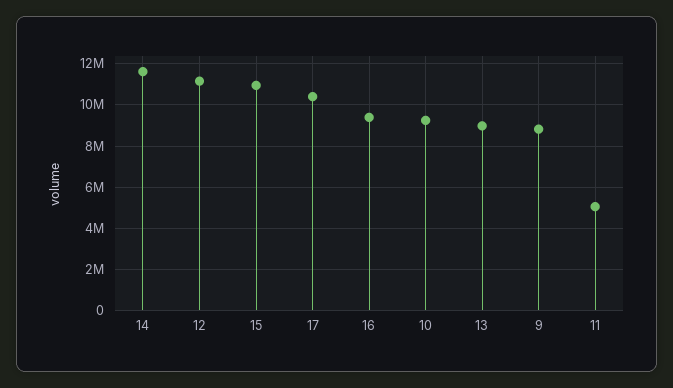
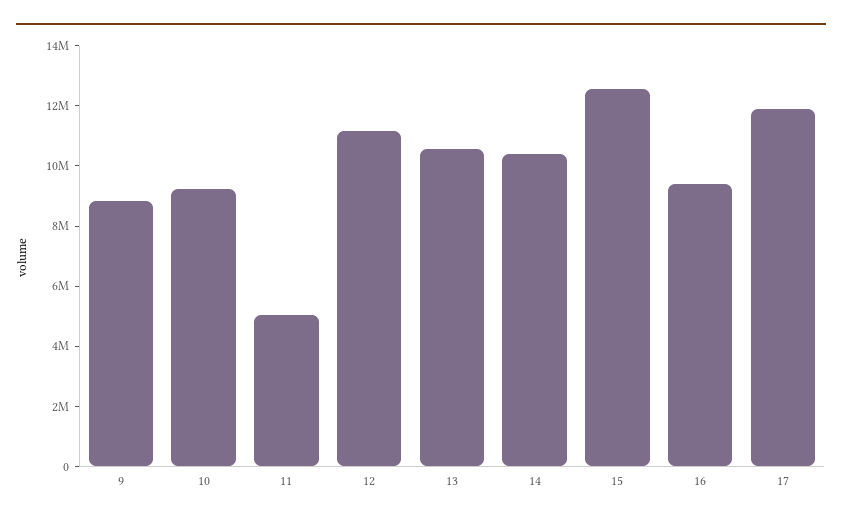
14: 11500000 -> 10500000
15: 11000000 -> 12500000
17: 10500000 -> 12000000
13: 9000000 -> 10500000

